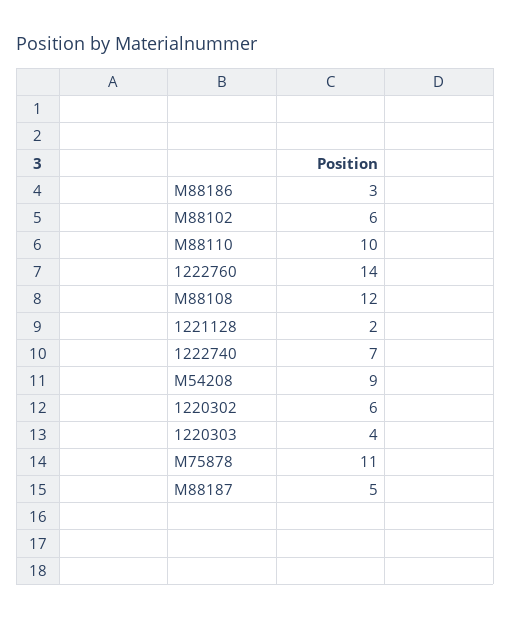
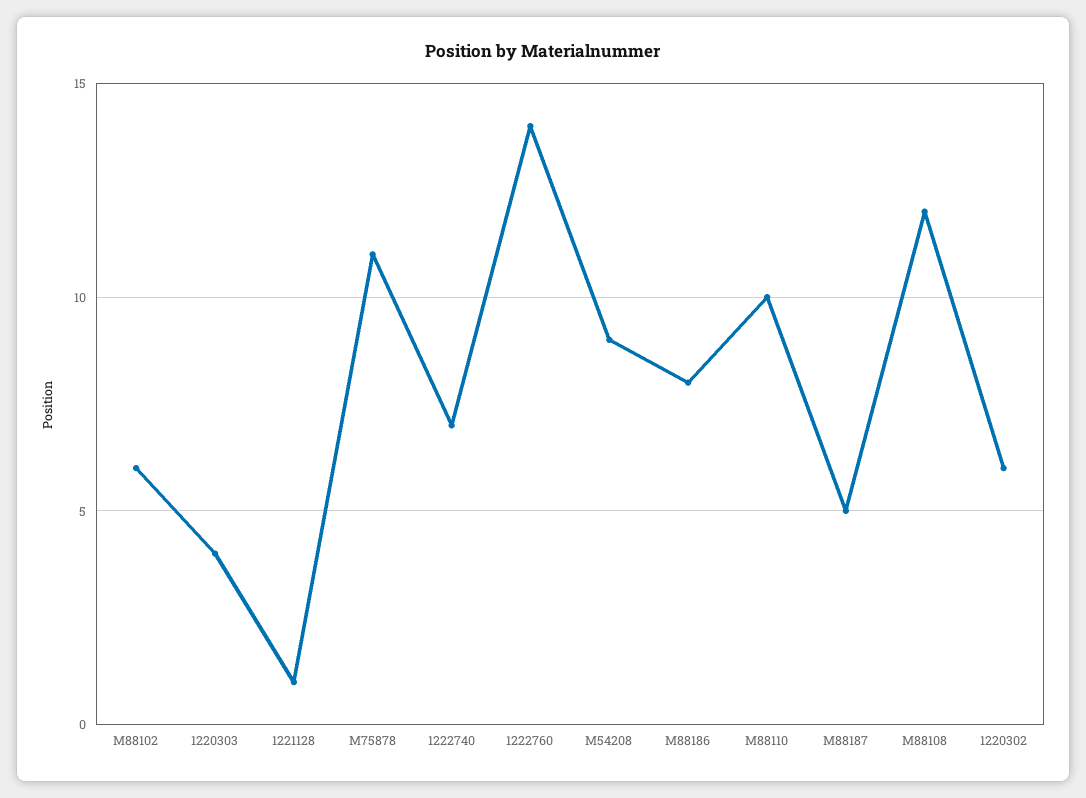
M88186: 3 -> 8
1221128: 2 -> 1

